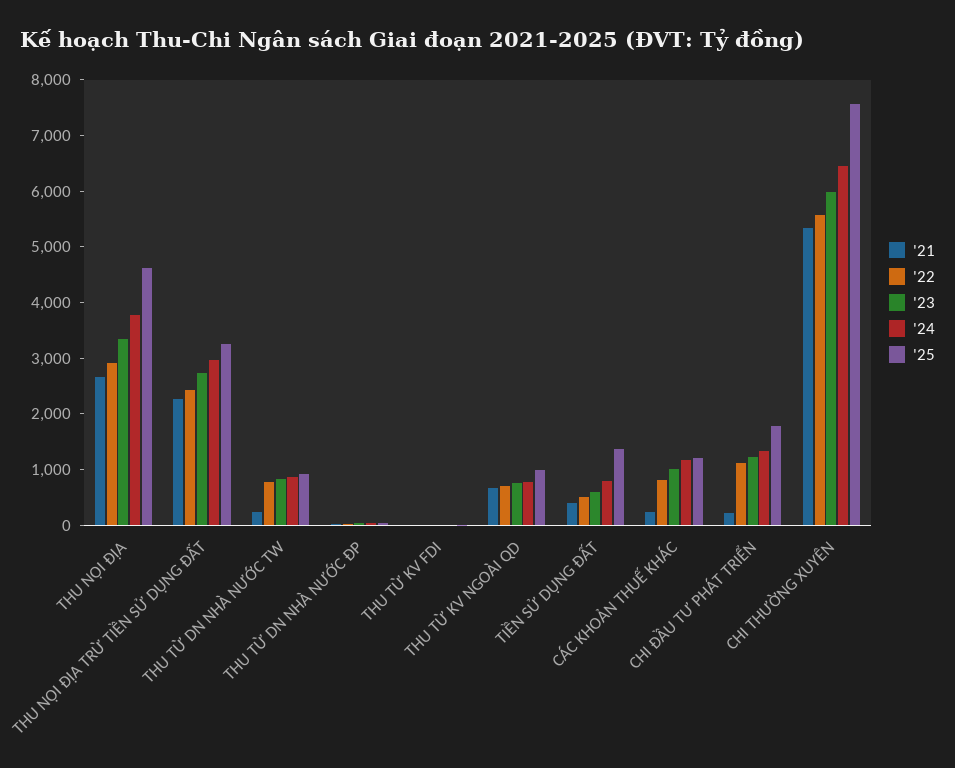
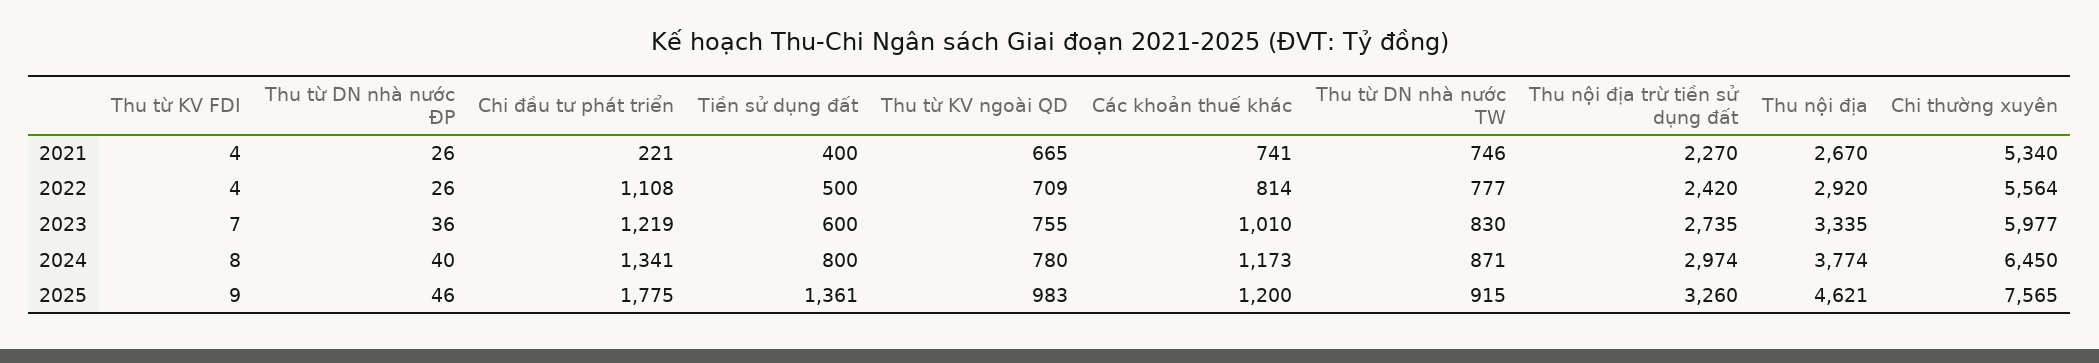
'21, THU TỪ DN NHÀ NƯỚC TW: 200 -> 746
'21, CÁC KHOẢN THUẾ KHÁC: 200 -> 741

